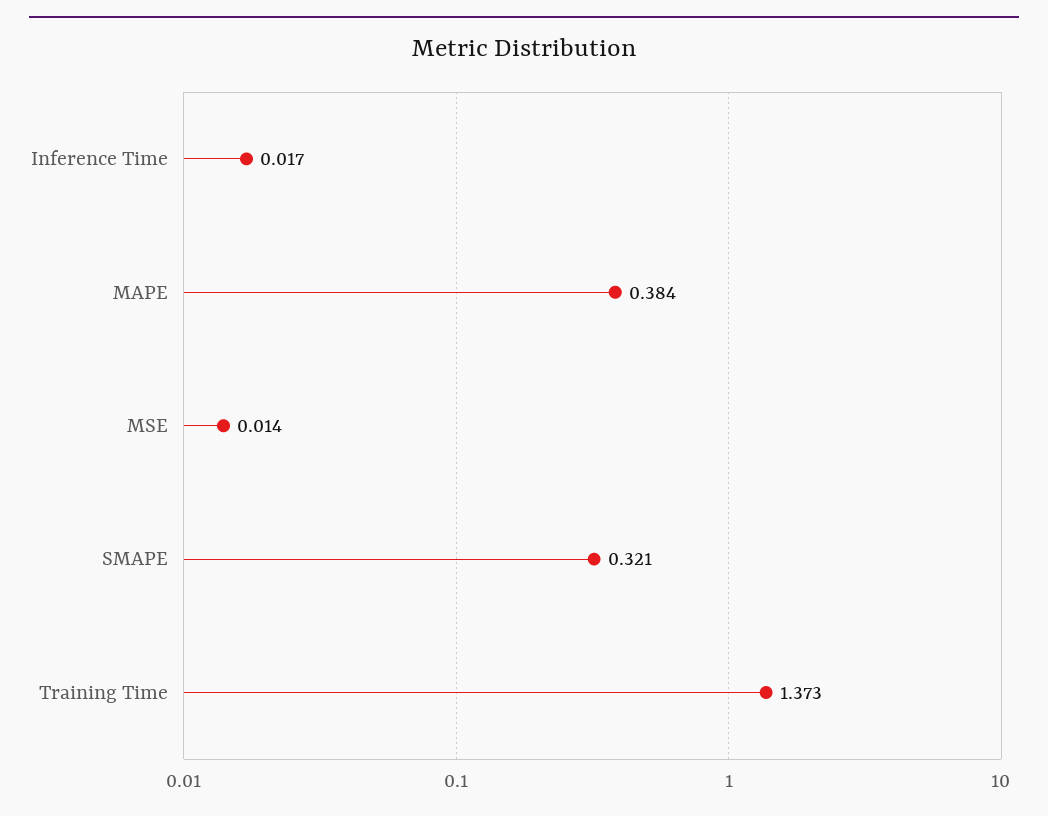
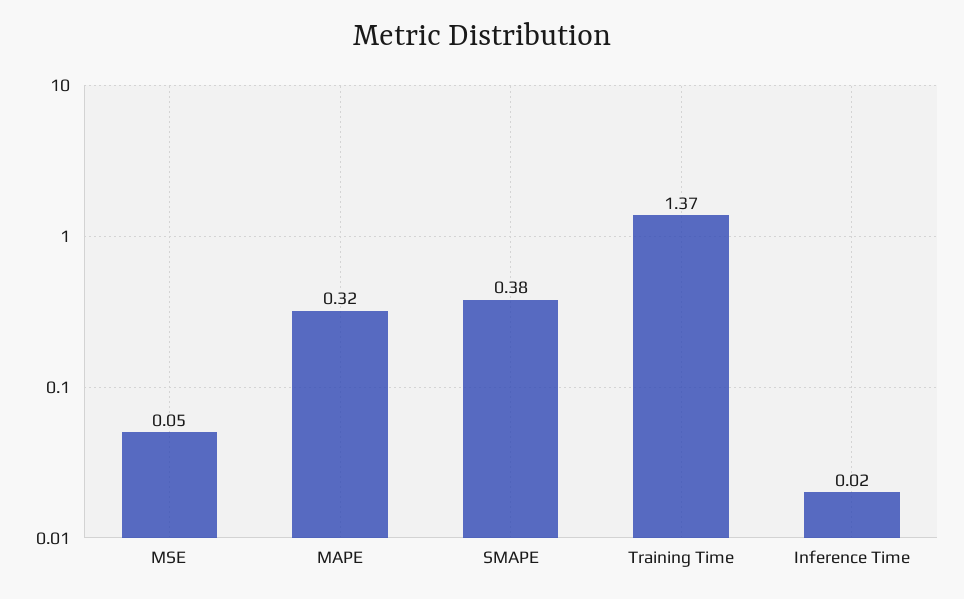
MAPE: 0.384 -> 0.32
MSE: 0.014 -> 0.05
SMAPE: 0.321 -> 0.38

